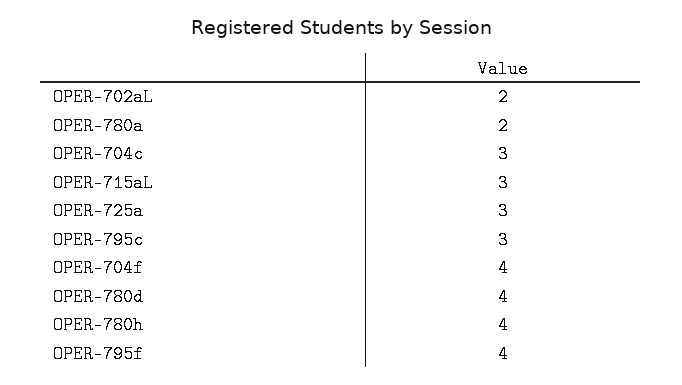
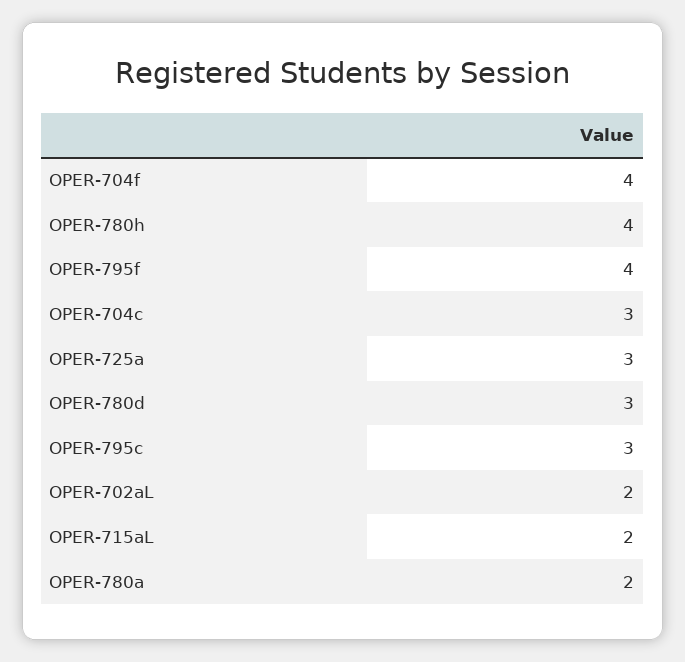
OPER-715aL: 3 -> 2
OPER-780d: 4 -> 3

